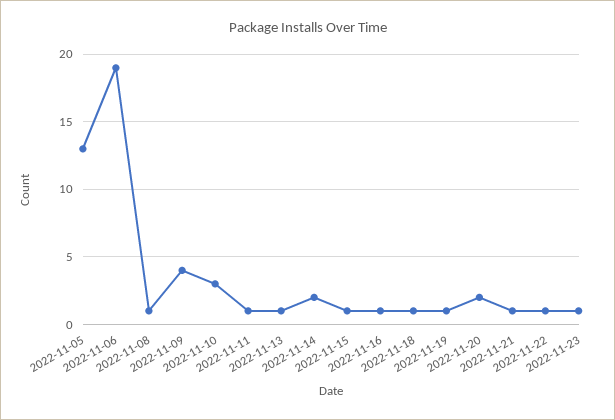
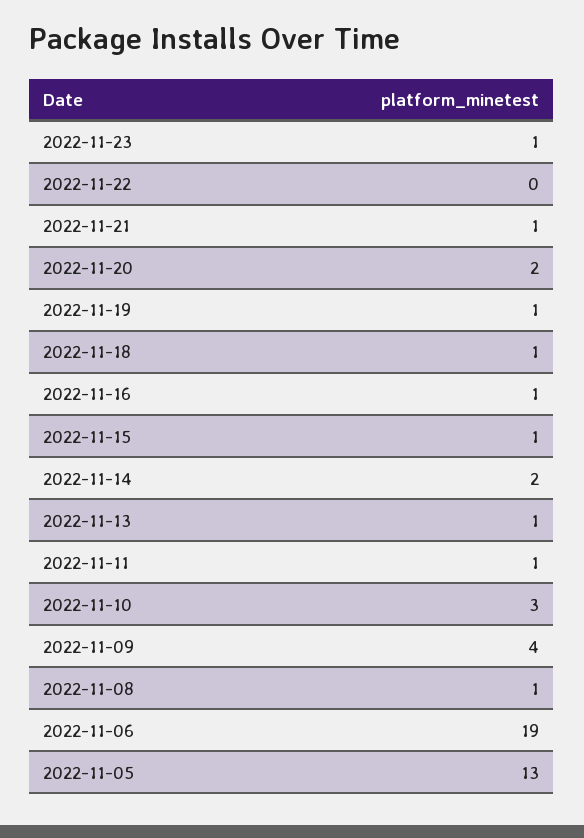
2022-11-22: 1 -> 0

